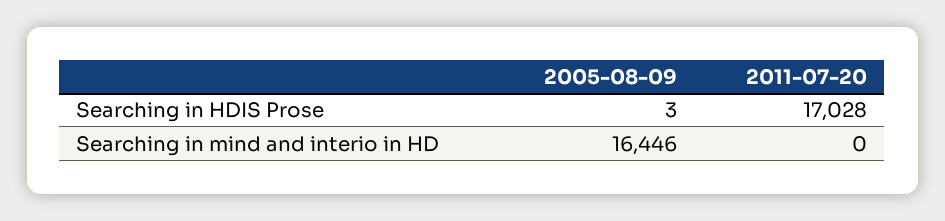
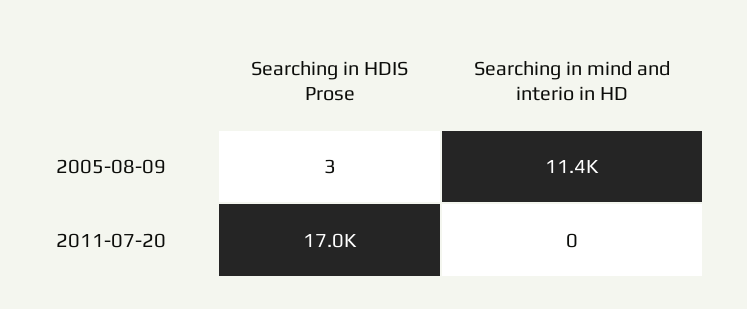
2005-08-09, Searching in mind and interio in HD: 16446 -> 11400

